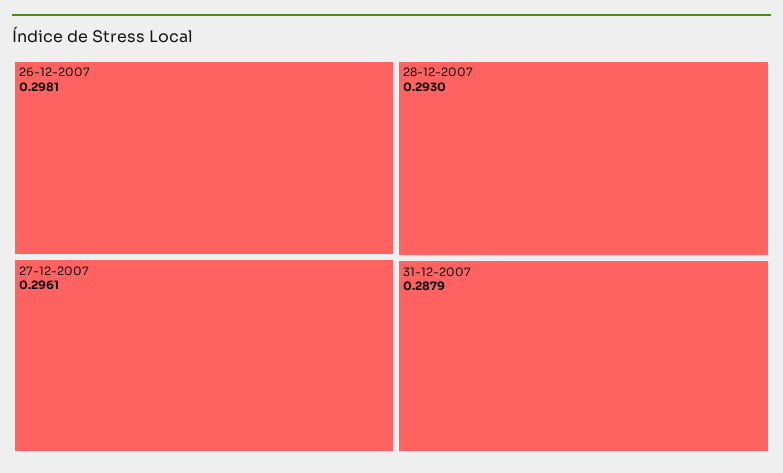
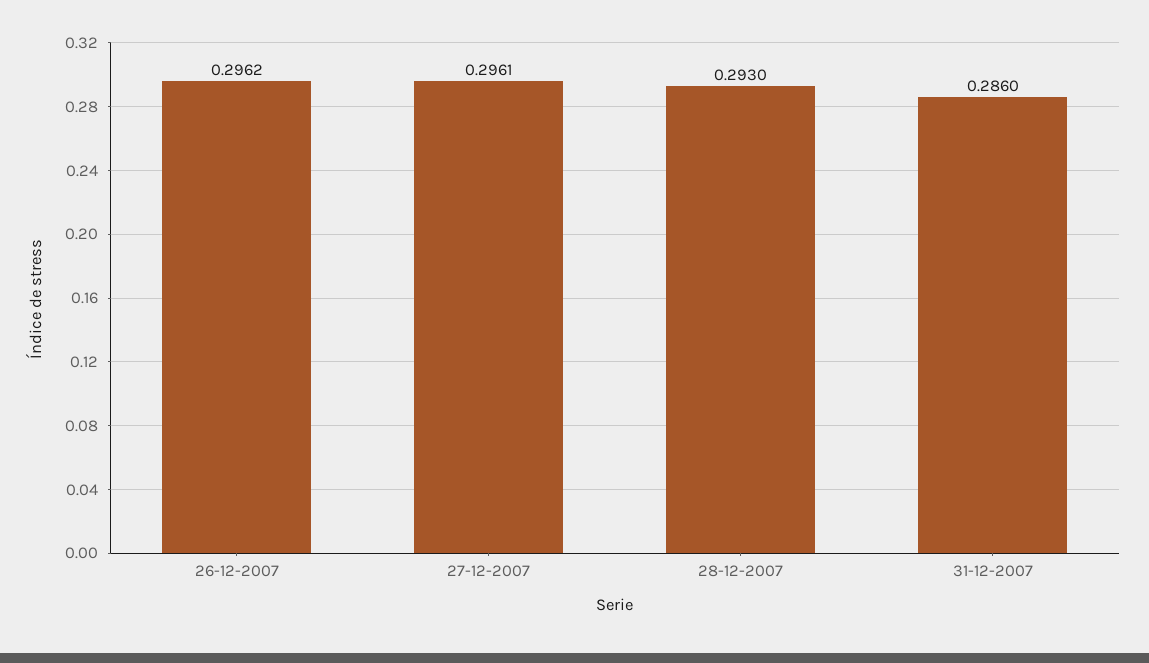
26-12-2007: 0.2981 -> 0.2962
31-12-2007: 0.2879 -> 0.286

